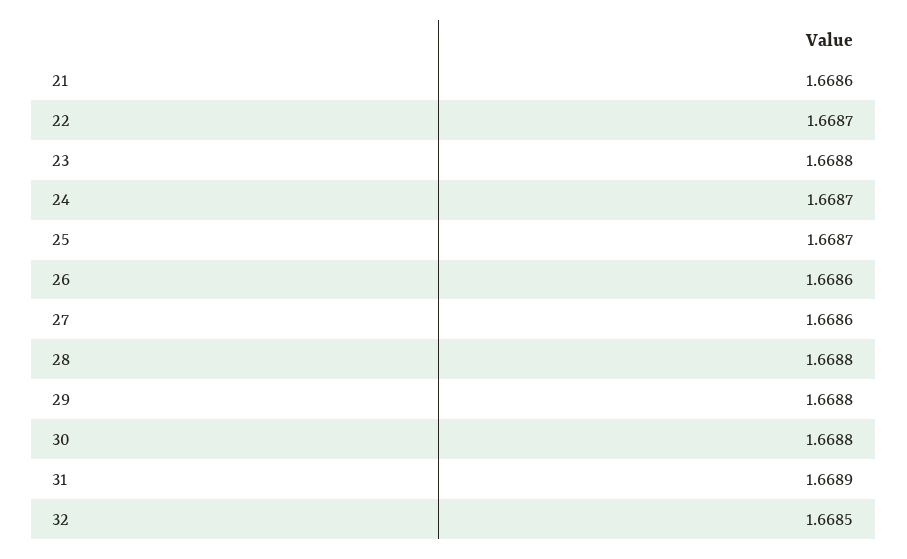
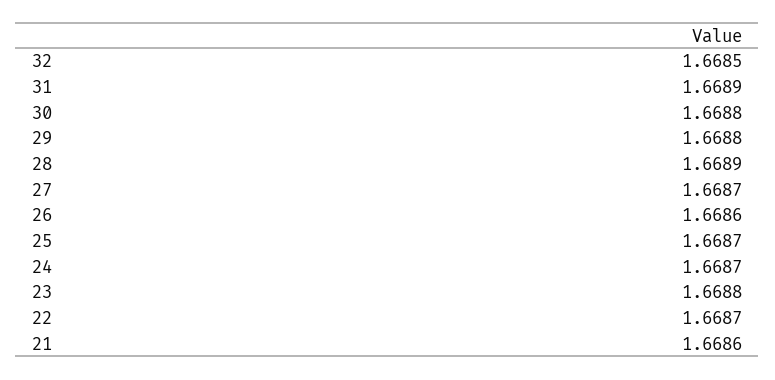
27: 1.6686 -> 1.6687
28: 1.6688 -> 1.6689

